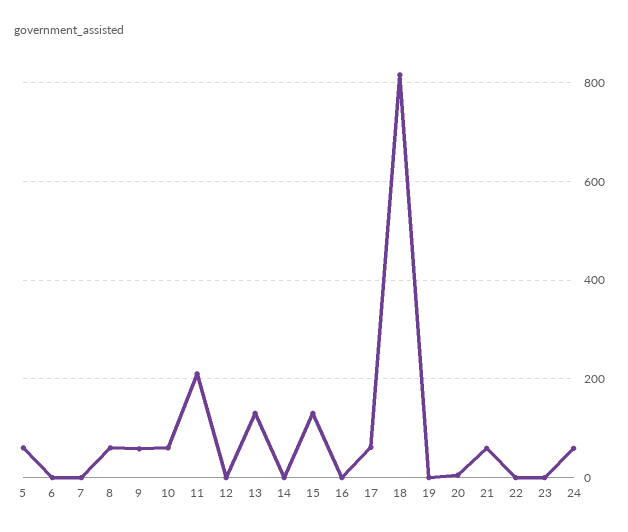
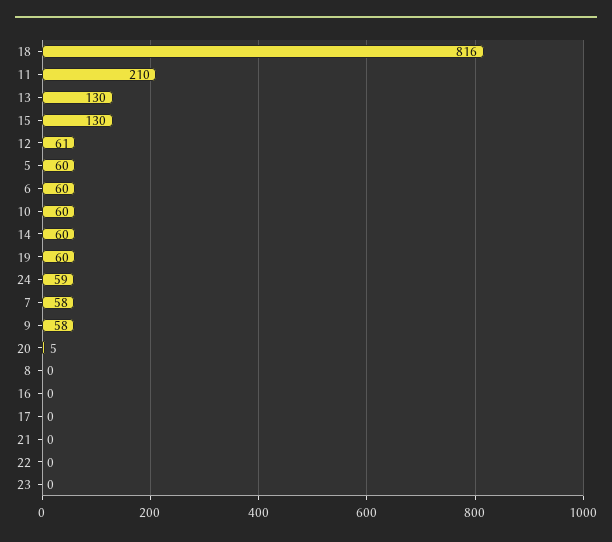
6: 0 -> 60
7: 0 -> 58
8: 60 -> 0
12: 0 -> 61
14: 0 -> 60
17: 60 -> 0
19: 0 -> 60
21: 60 -> 0

